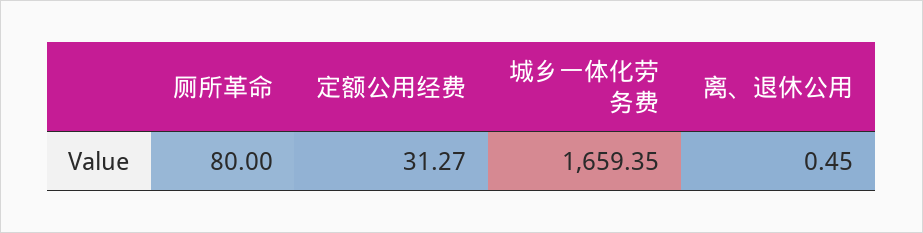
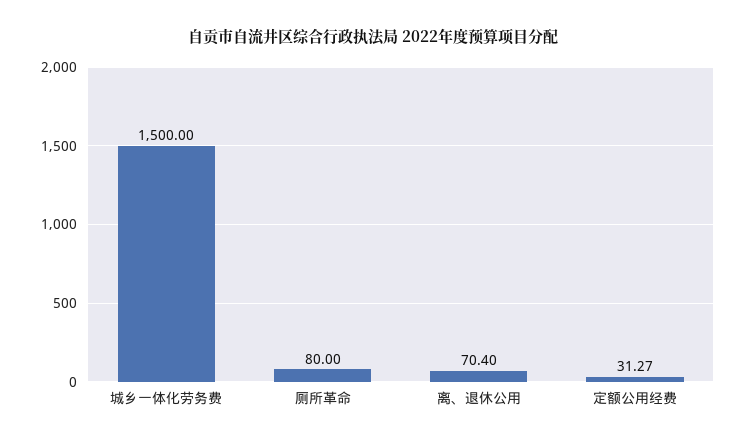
城乡一体化劳务费: 1659.35 -> 1500
离、退休公用: 0.45 -> 70.4

